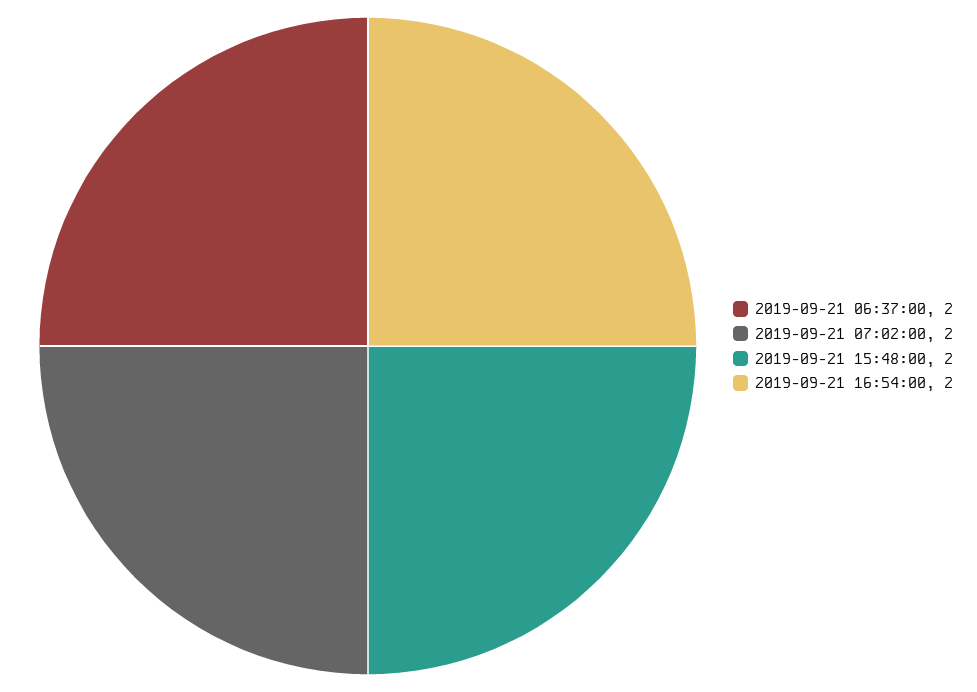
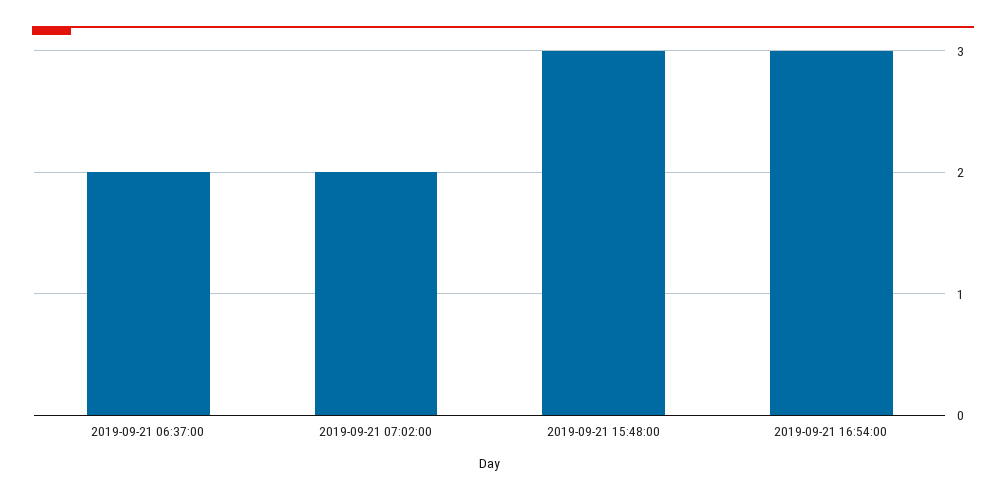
2019-09-21 15:48:00: 2 -> 3
2019-09-21 16:54:00: 2 -> 3

